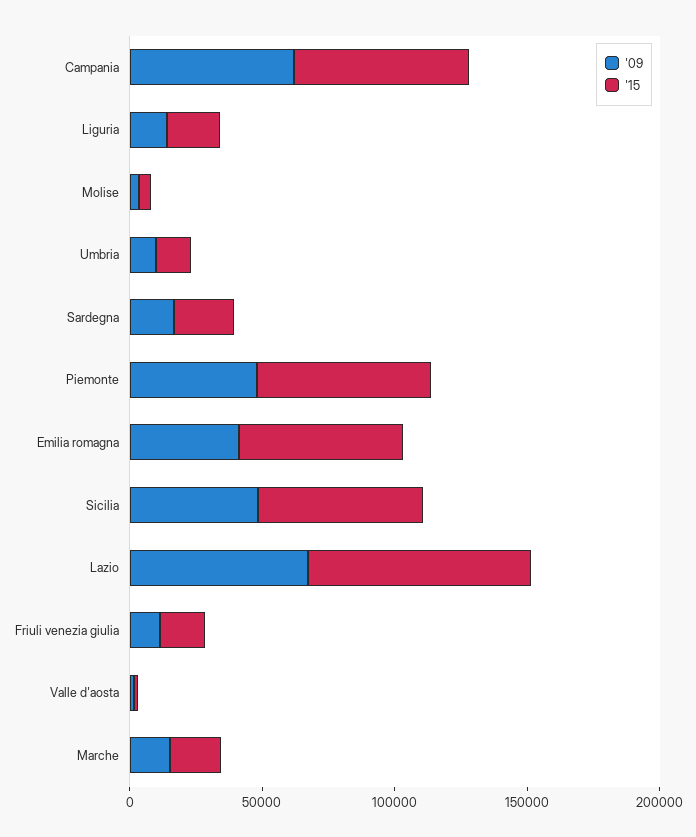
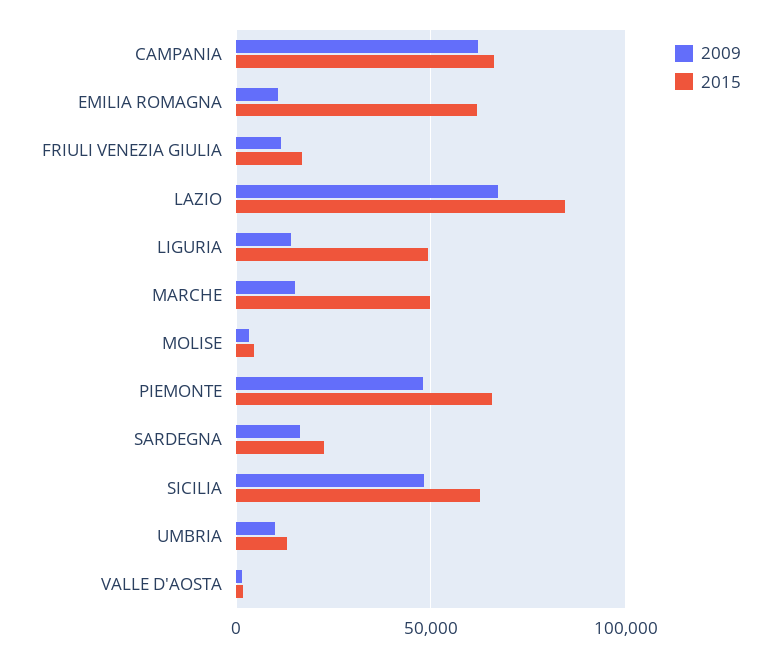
'15, Liguria: 20000 -> 50000
'09, Emilia romagna: 40000 -> 10000
'15, Marche: 20000 -> 50000

